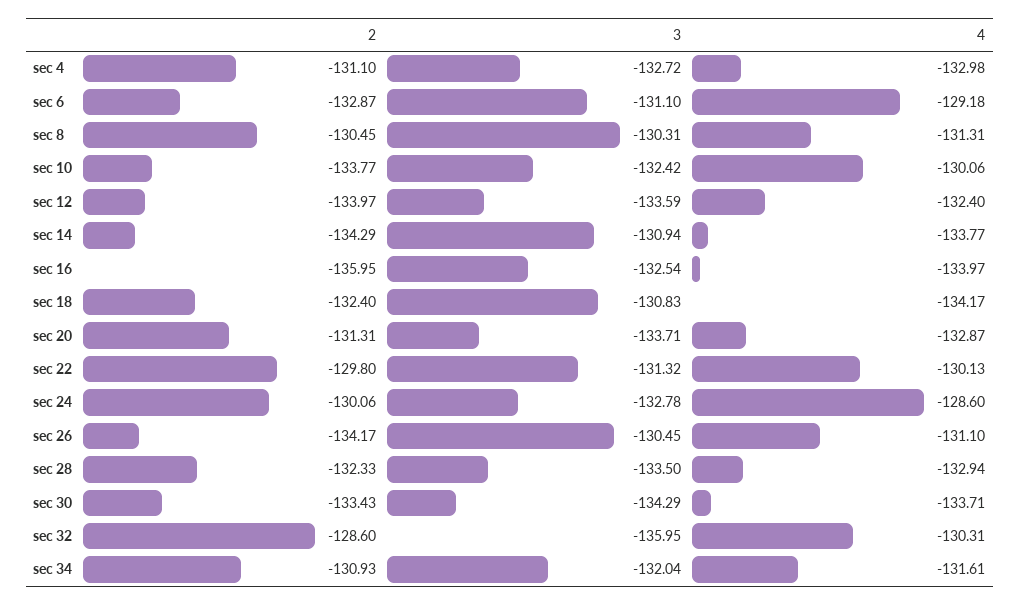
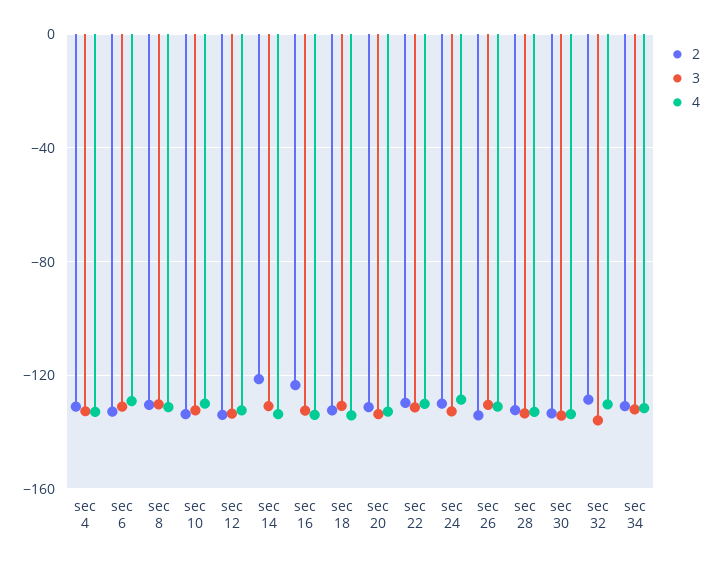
2, sec 14: -134.29 -> -120
2, sec 16: -135.95 -> -125

